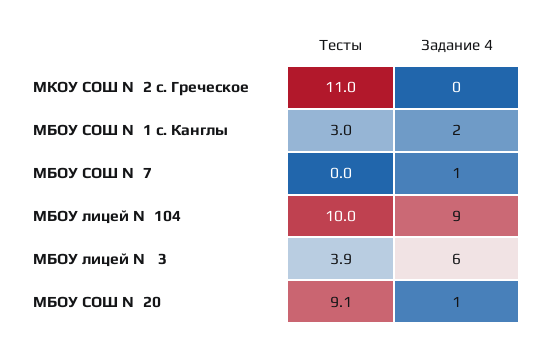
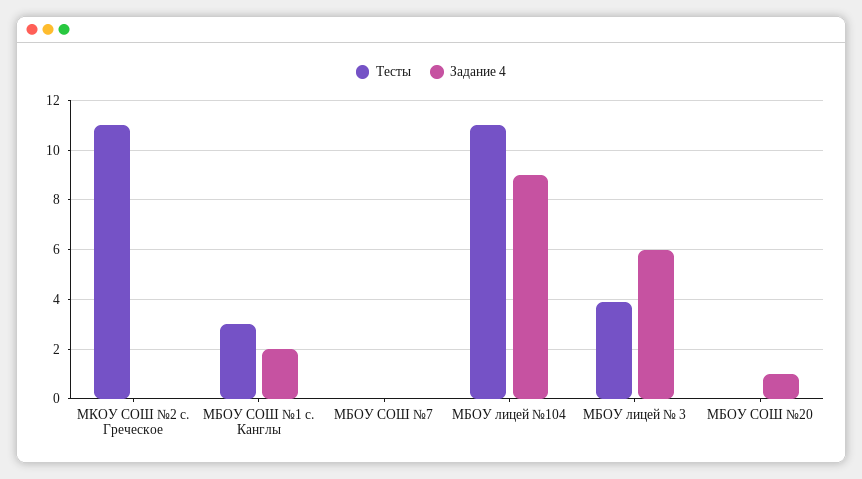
Задание 4, МБОУ СОШ №7: 1 -> 0
Тесты, МБОУ лицей №104: 10 -> 11
Тесты, МБОУ СОШ №20: 9.1 -> 0

